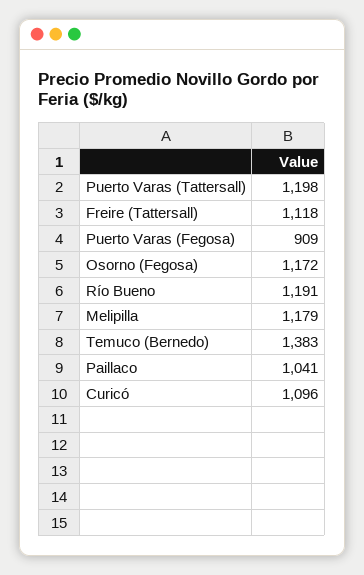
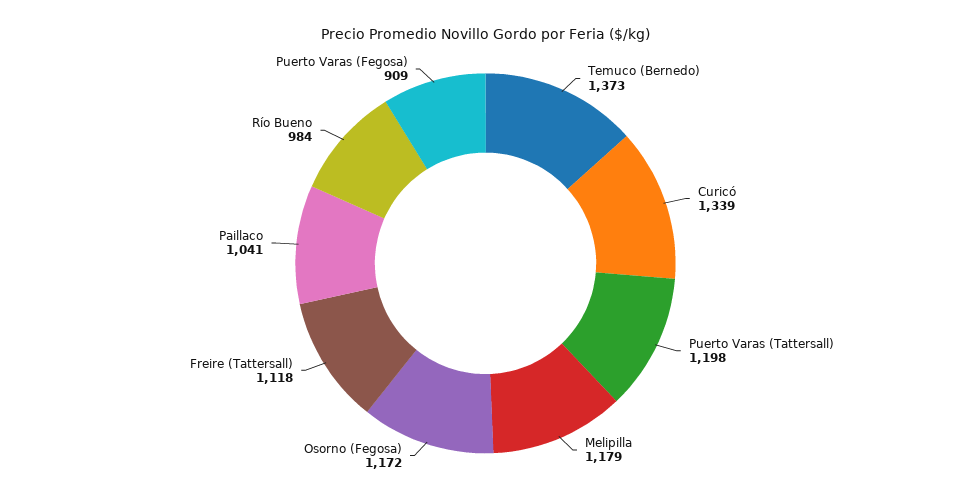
Río Bueno: 1191 -> 984
Temuco (Bernedo): 1383 -> 1373
Curicó: 1096 -> 1339

